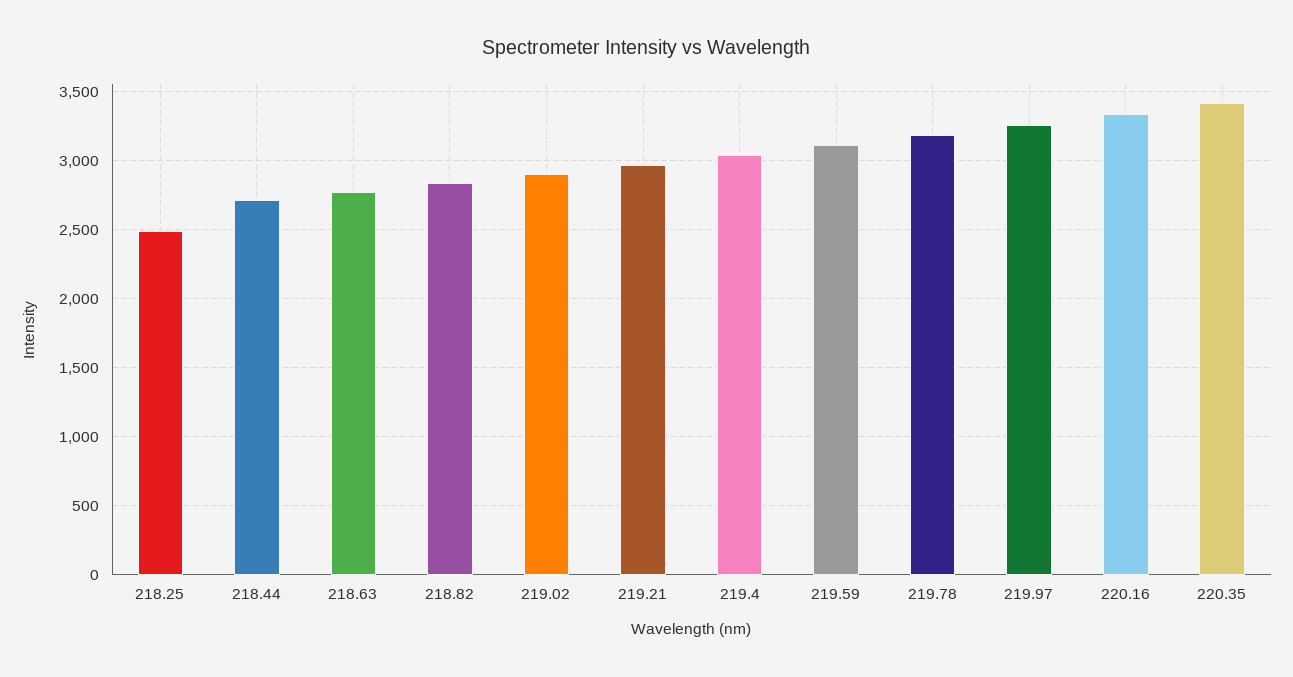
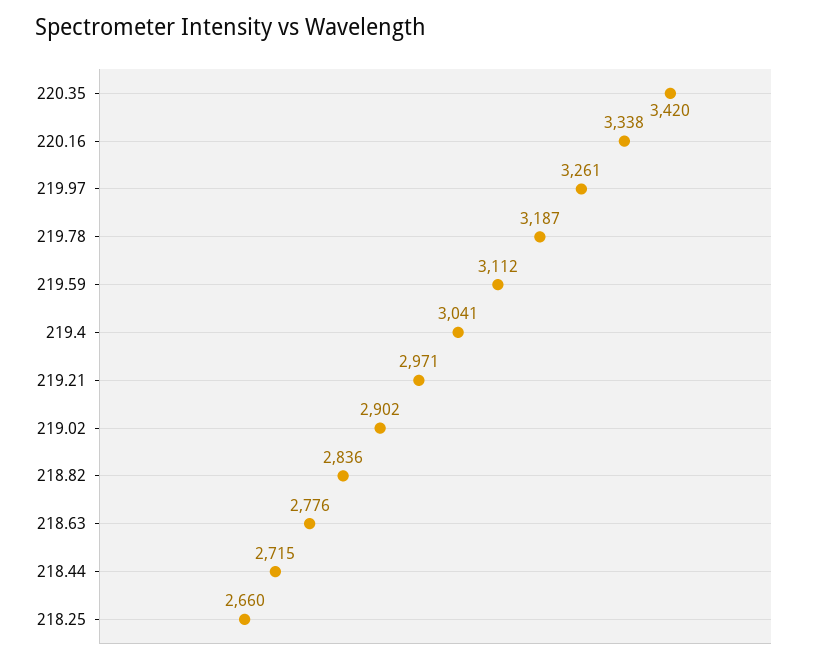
218.25: 2500 -> 2660

